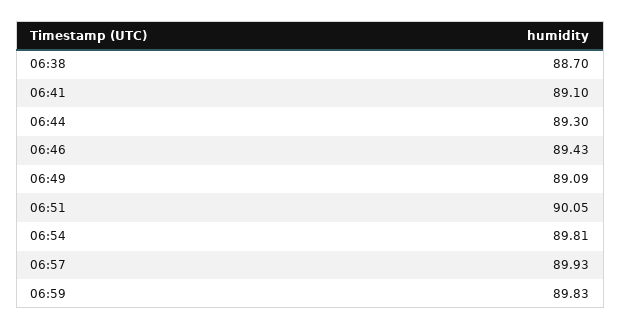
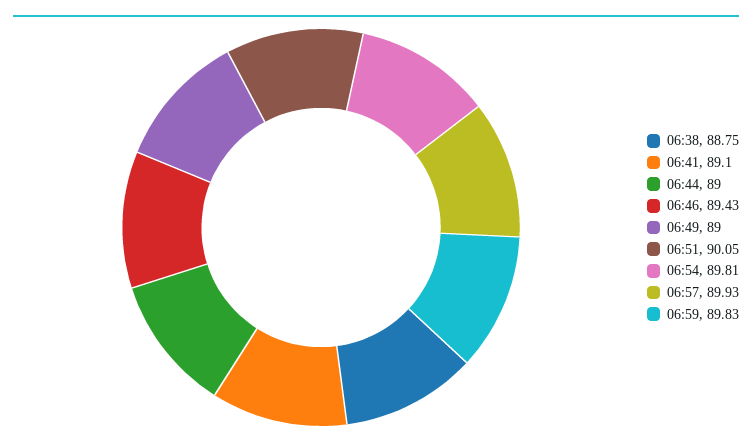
06:38: 88.7 -> 88.75
06:44: 89.3 -> 89
06:49: 89.09 -> 89

